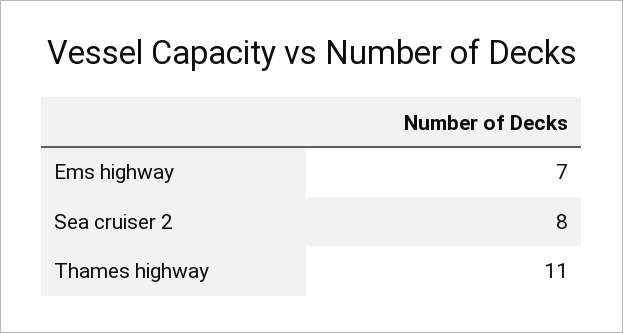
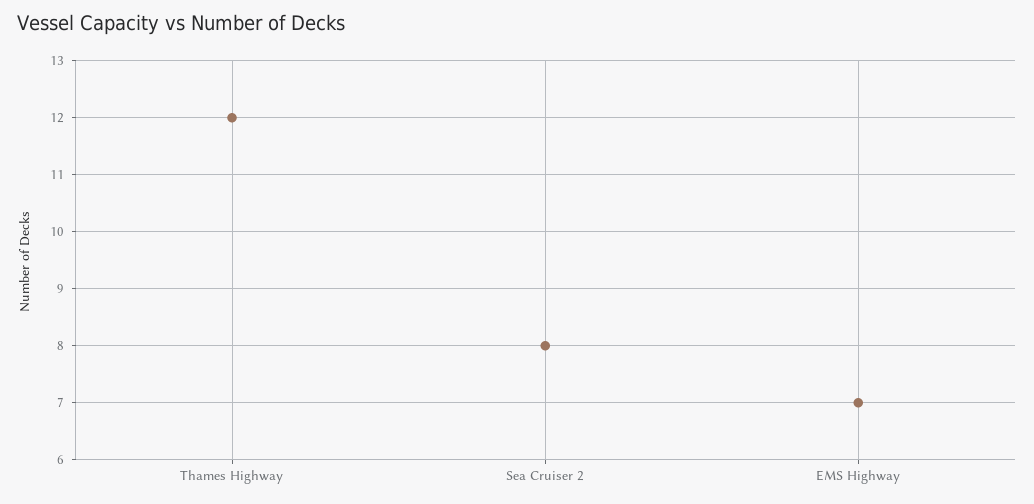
Thames highway: 11 -> 12

